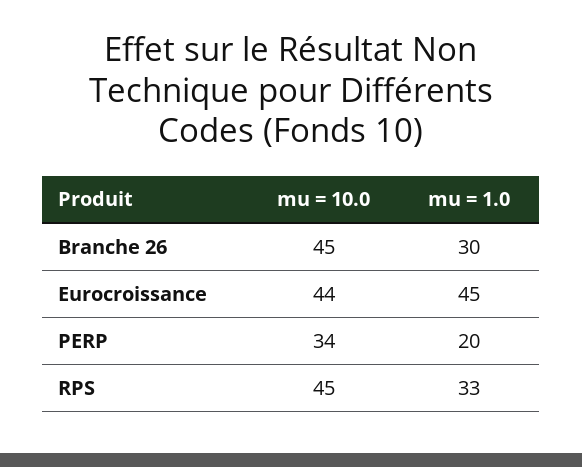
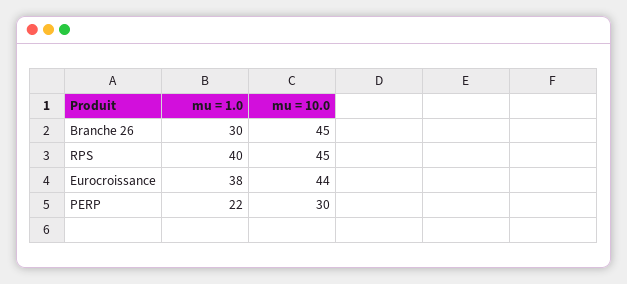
mu = 1.0, Eurocroissance: 45 -> 38
mu = 10.0, PERP: 34 -> 30
mu = 1.0, PERP: 20 -> 22
mu = 1.0, RPS: 33 -> 40

